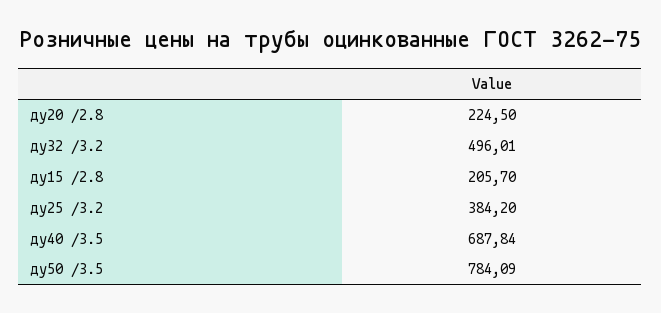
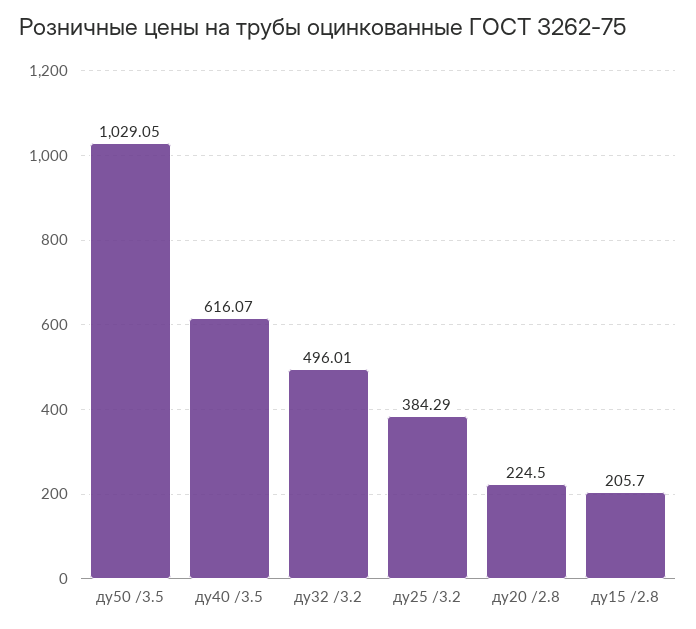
ду25 /3.2: 384.2 -> 384.29
ду40 /3.5: 687.84 -> 616.07
ду50 /3.5: 784.09 -> 1029.05

